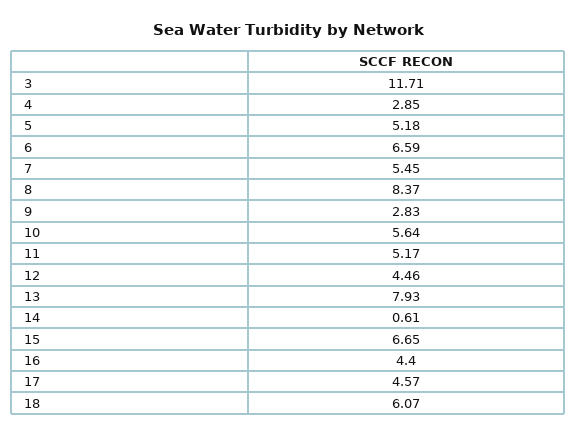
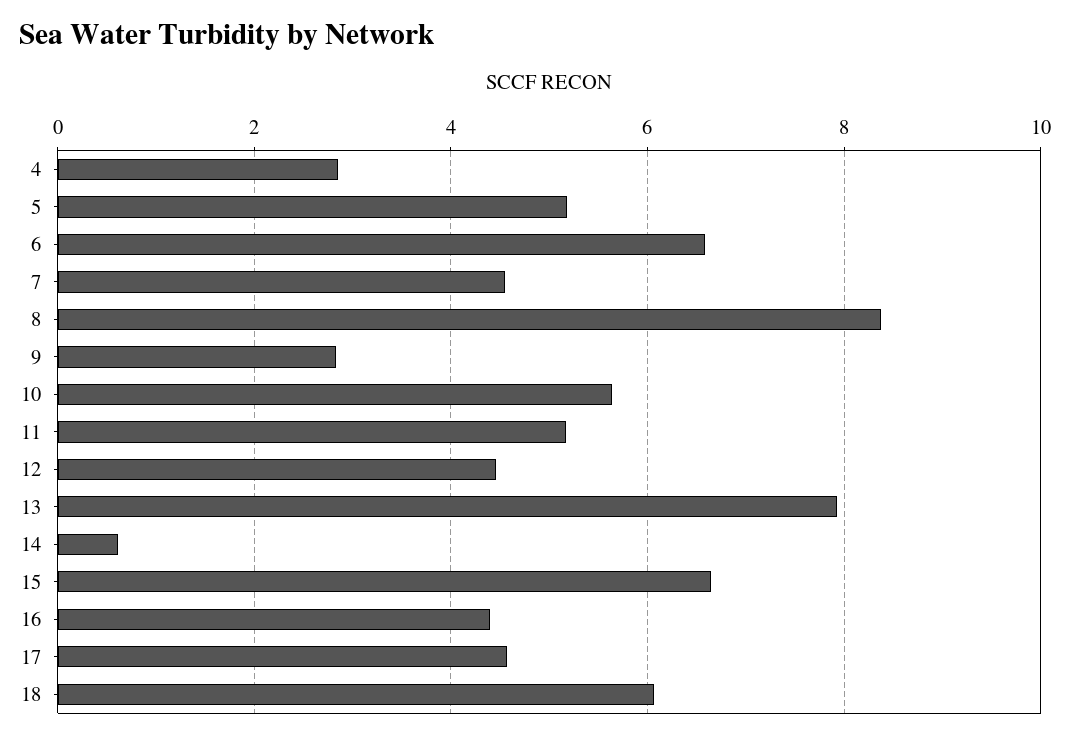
3: 11.71 -> none
7: 5.45 -> 4.6

